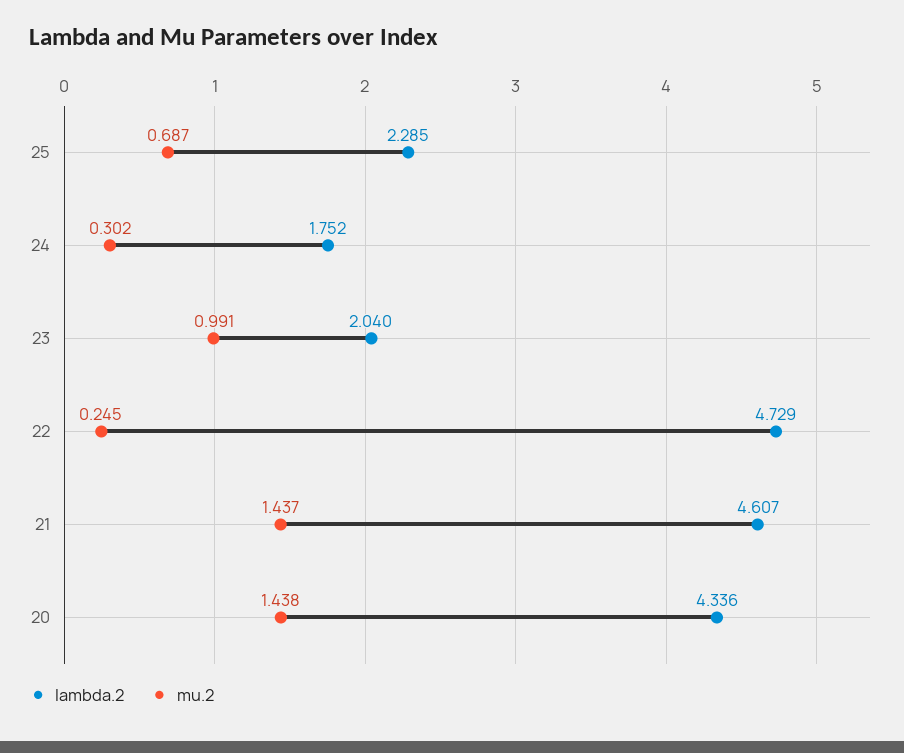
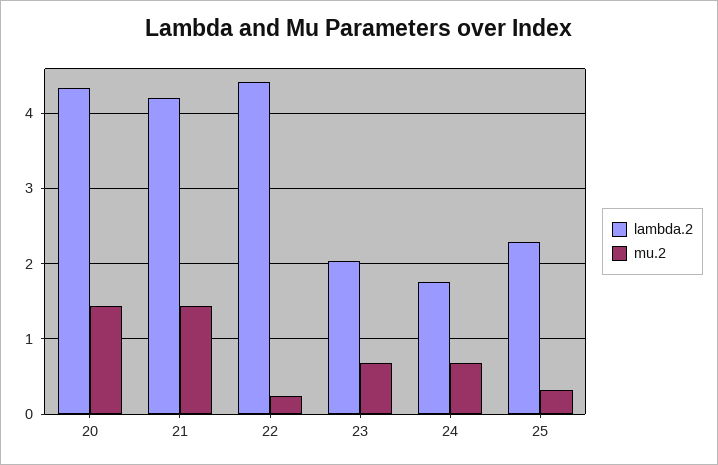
mu.2, 25: 0.687 -> 0.3
mu.2, 24: 0.302 -> 0.7
mu.2, 23: 0.991 -> 0.7
lambda.2, 22: 4.729 -> 4.4
lambda.2, 21: 4.607 -> 4.2

